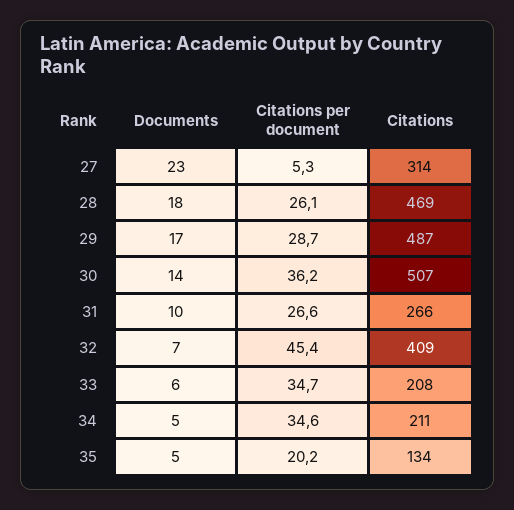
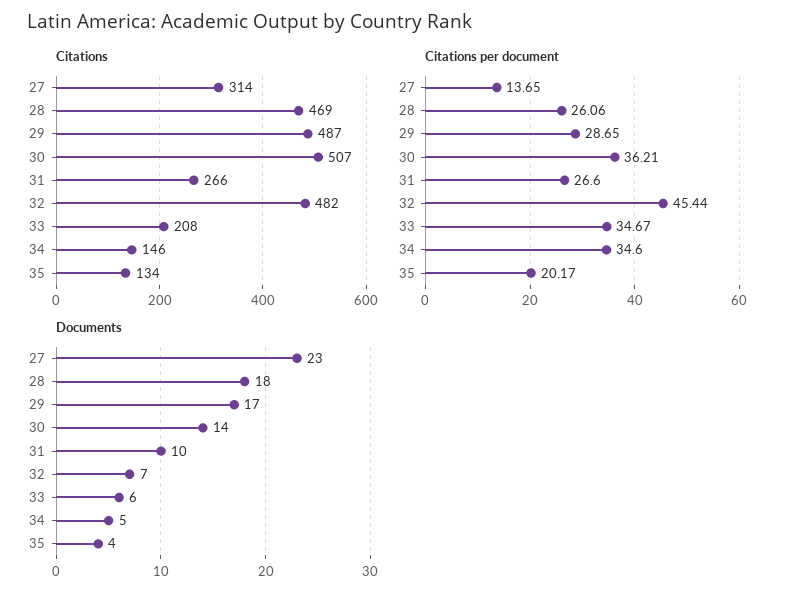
Citations per document, 27: 5.3 -> 13.65
Citations, 32: 409 -> 482
Citations, 34: 211 -> 146
Documents, 35: 5 -> 4

